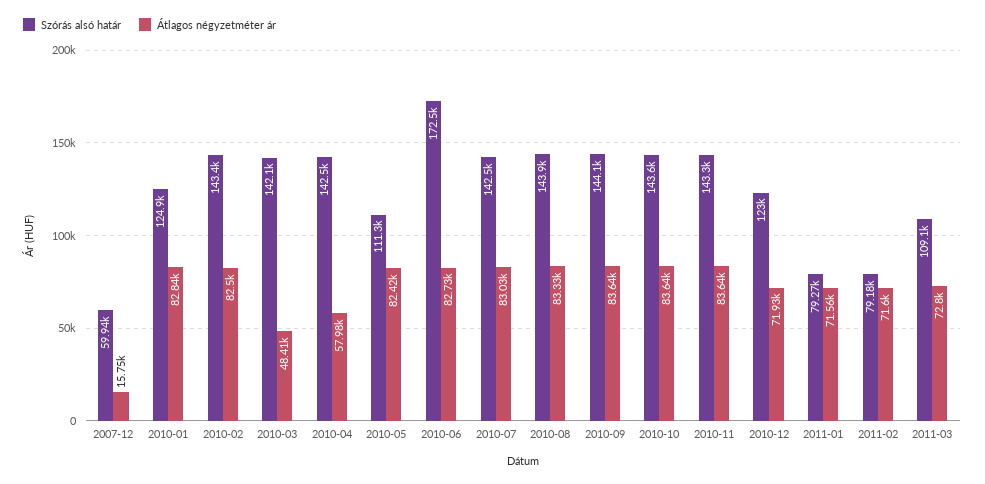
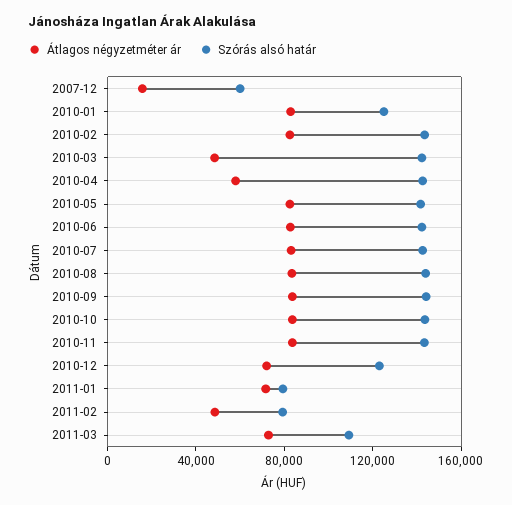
Szórás alsó határ, 2010-05: 111300 -> 140000
Szórás alsó határ, 2010-06: 172500 -> 140000
Átlagos négyzetméter ár, 2011-02: 71600 -> 50000

